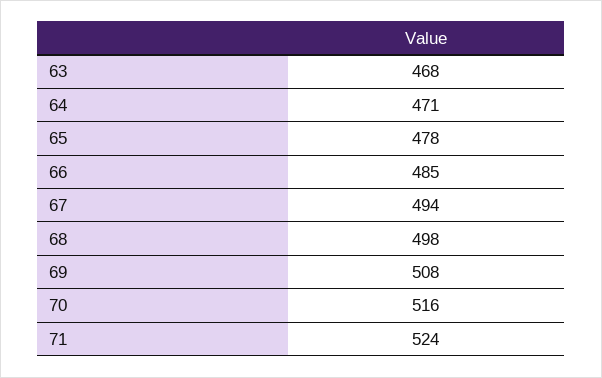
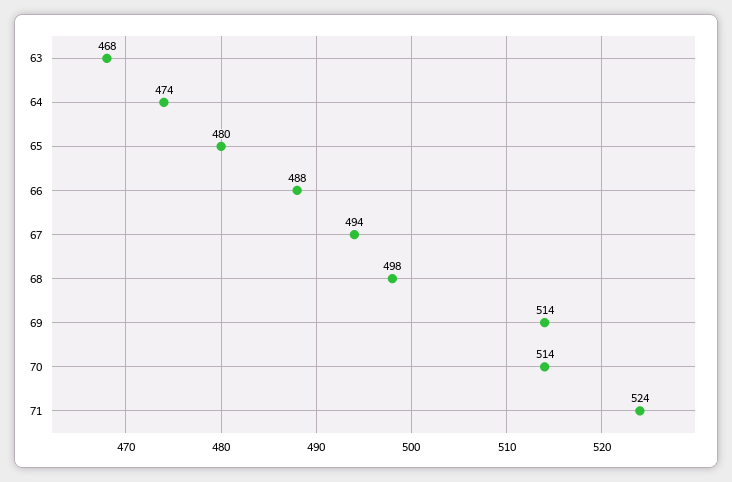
64: 471 -> 474
65: 478 -> 480
66: 485 -> 488
69: 508 -> 514
70: 516 -> 514

